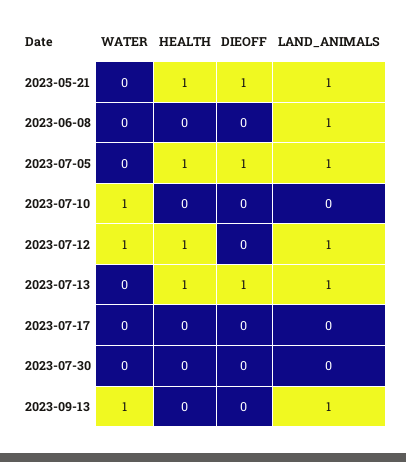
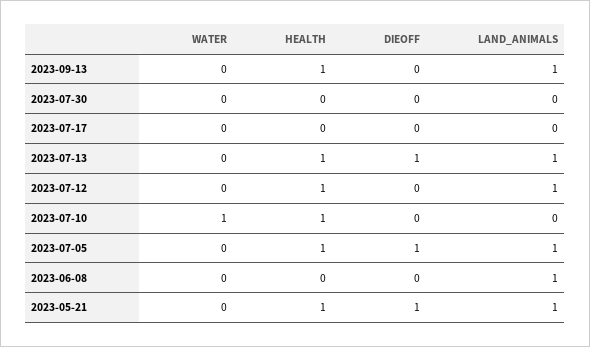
HEALTH, 2023-07-10: 0 -> 1
WATER, 2023-07-12: 1 -> 0
WATER, 2023-09-13: 1 -> 0
HEALTH, 2023-09-13: 0 -> 1

